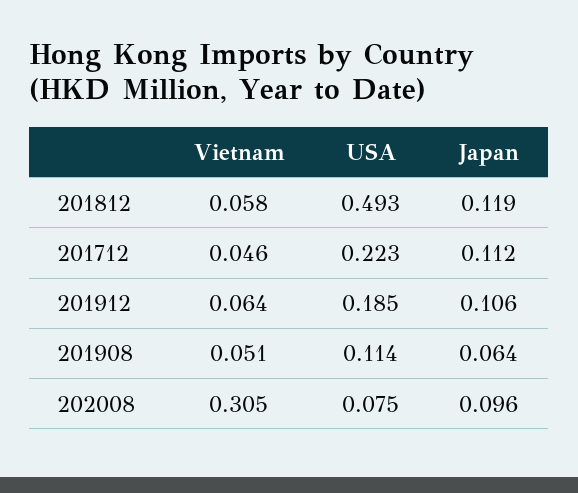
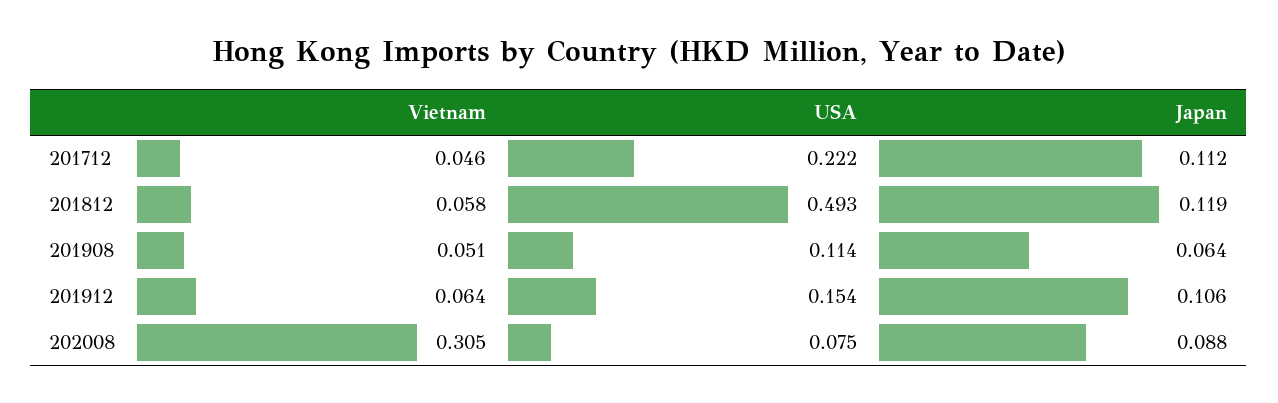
USA, 201712: 0.223 -> 0.222
USA, 201912: 0.185 -> 0.154
Japan, 202008: 0.096 -> 0.088

